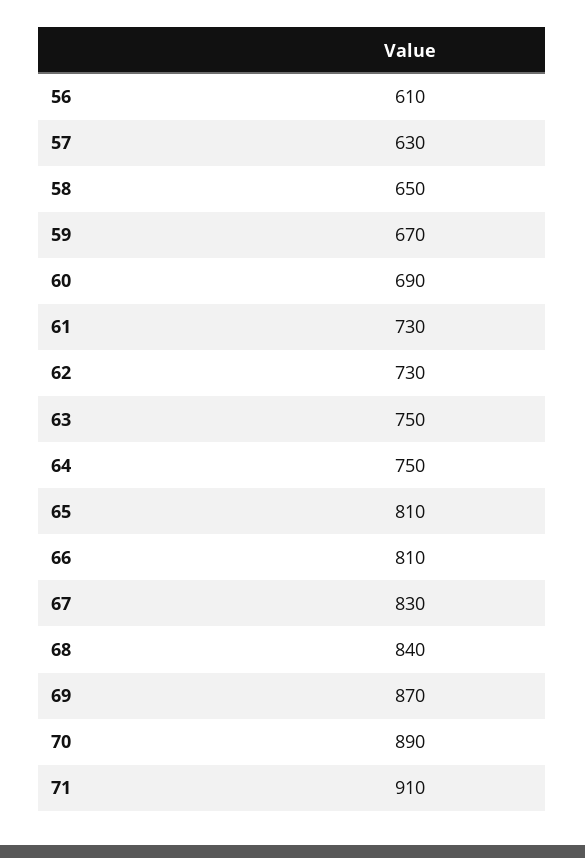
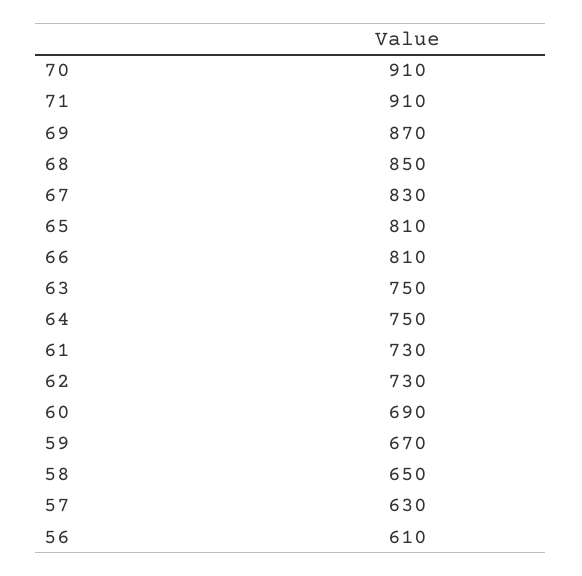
68: 840 -> 850
70: 890 -> 910

